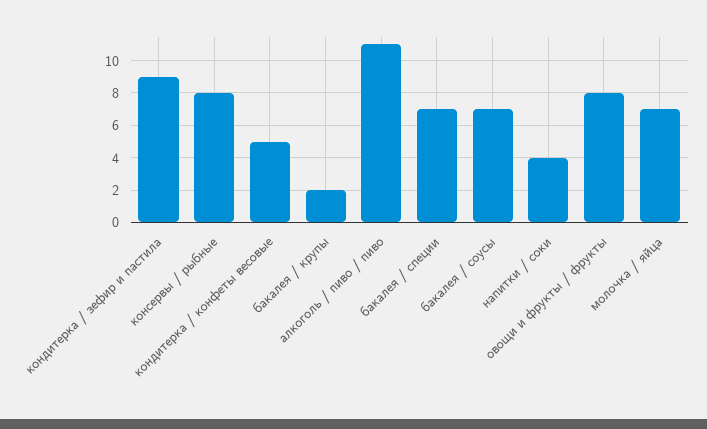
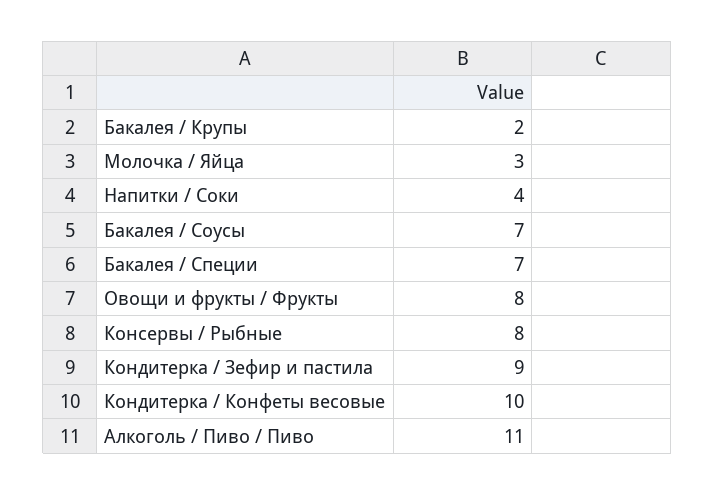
кондитерка / конфеты весовые: 5 -> 10
молочка / яйца: 7 -> 3

